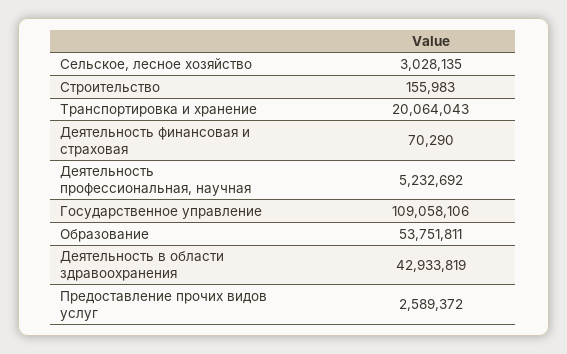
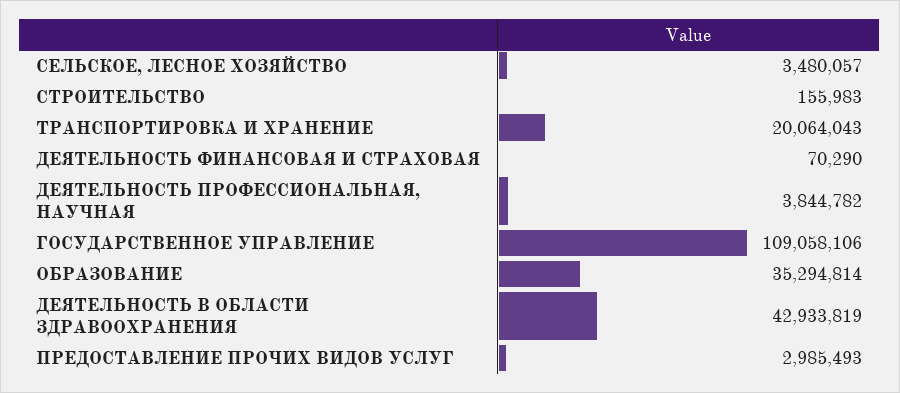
Сельское, лесное хозяйство: 3028135 -> 3480057
Деятельность профессиональная, научная: 5232692 -> 3844782
Образование: 53751811 -> 35294814
Предоставление прочих видов услуг: 2589372 -> 2985493

